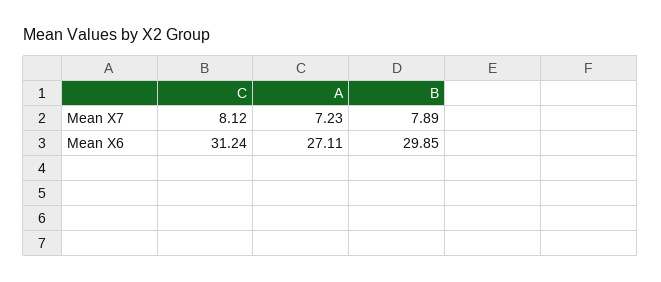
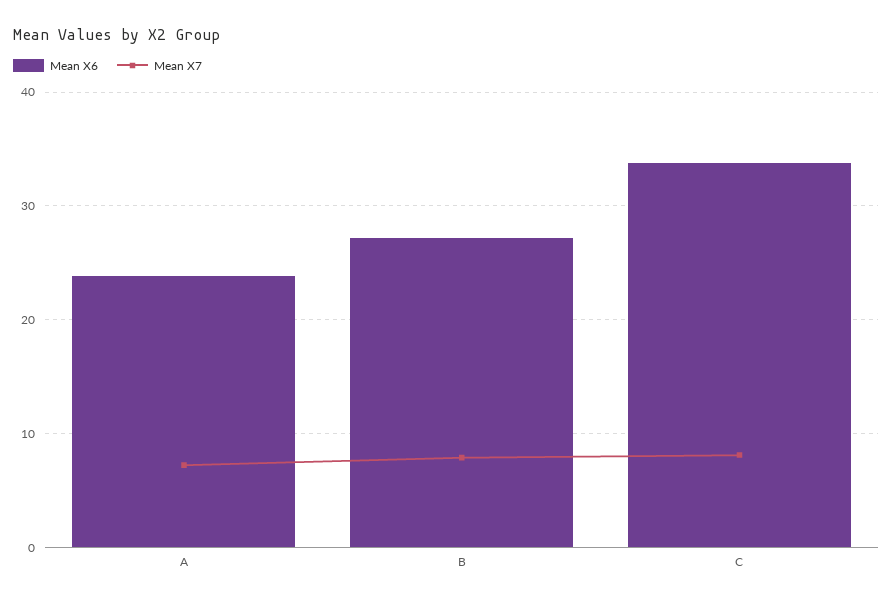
Mean X6, C: 31.24 -> 34
Mean X6, A: 27.11 -> 24
Mean X6, B: 29.85 -> 27

